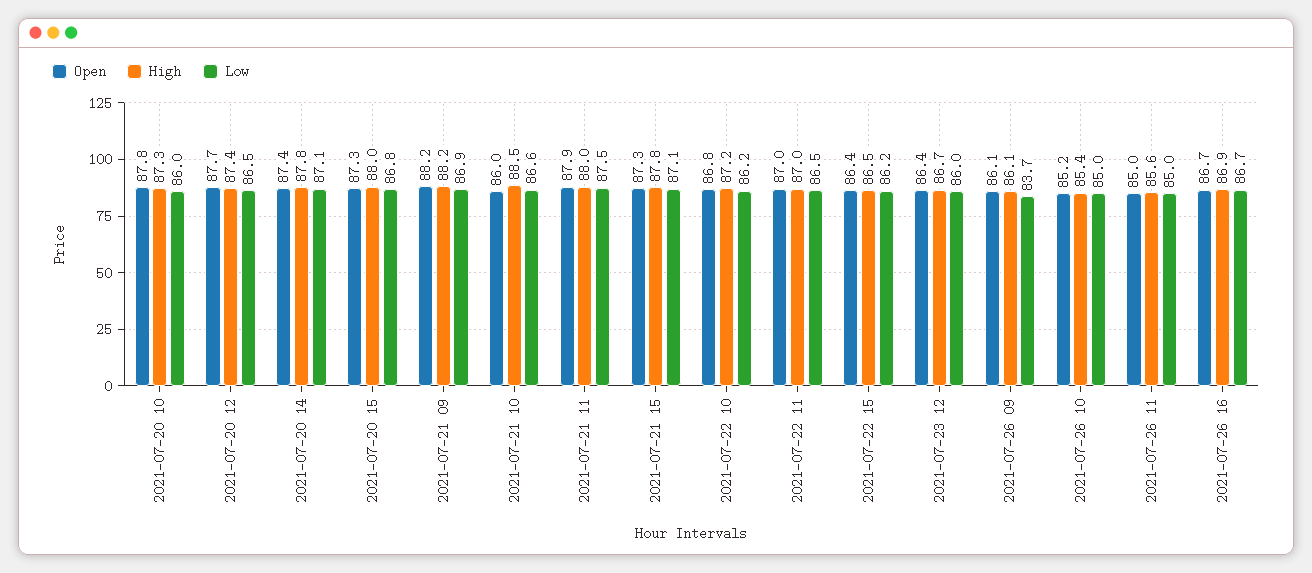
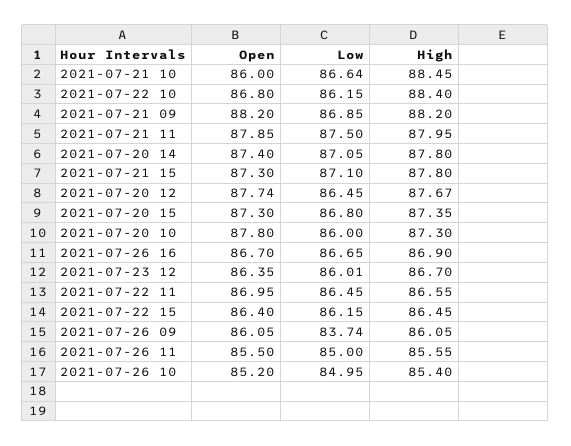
High, 2021-07-20 12: 87.4 -> 87.67
High, 2021-07-20 15: 88 -> 87.35
High, 2021-07-22 10: 87.2 -> 88.4
High, 2021-07-22 11: 87 -> 86.55
Open, 2021-07-26 11: 85 -> 85.5

